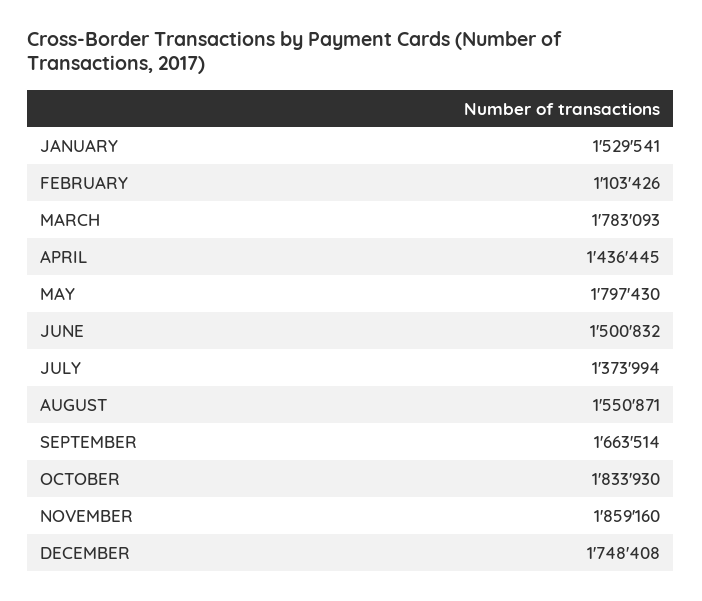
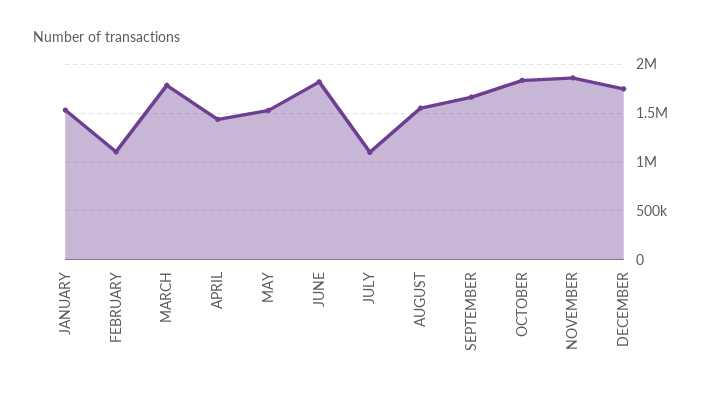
MAY: 1797430 -> 1500000
JUNE: 1500832 -> 1800000
JULY: 1373994 -> 1100000

